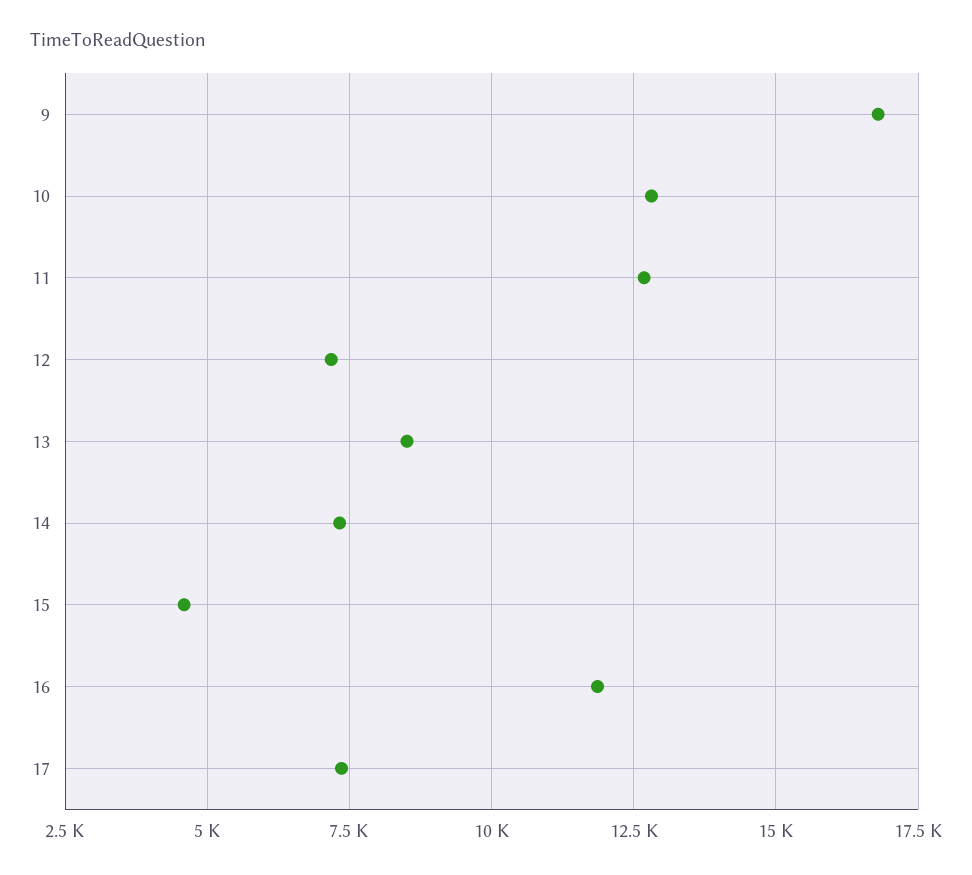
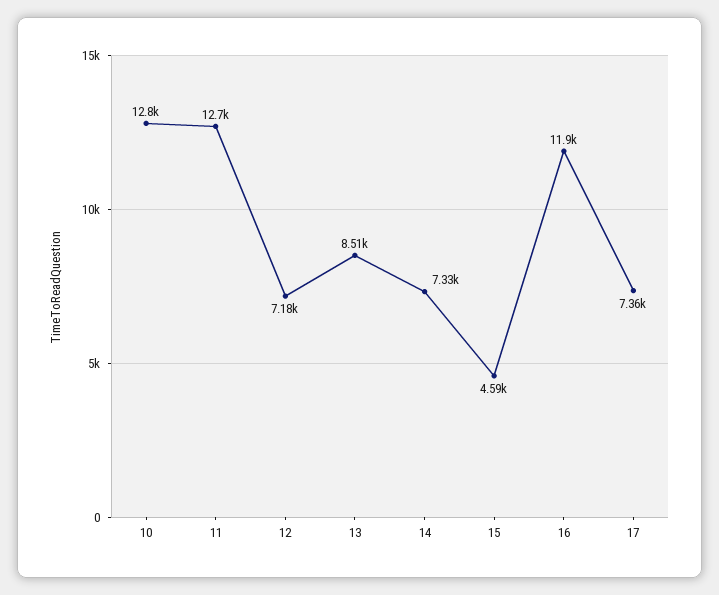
9: 16750 -> none

